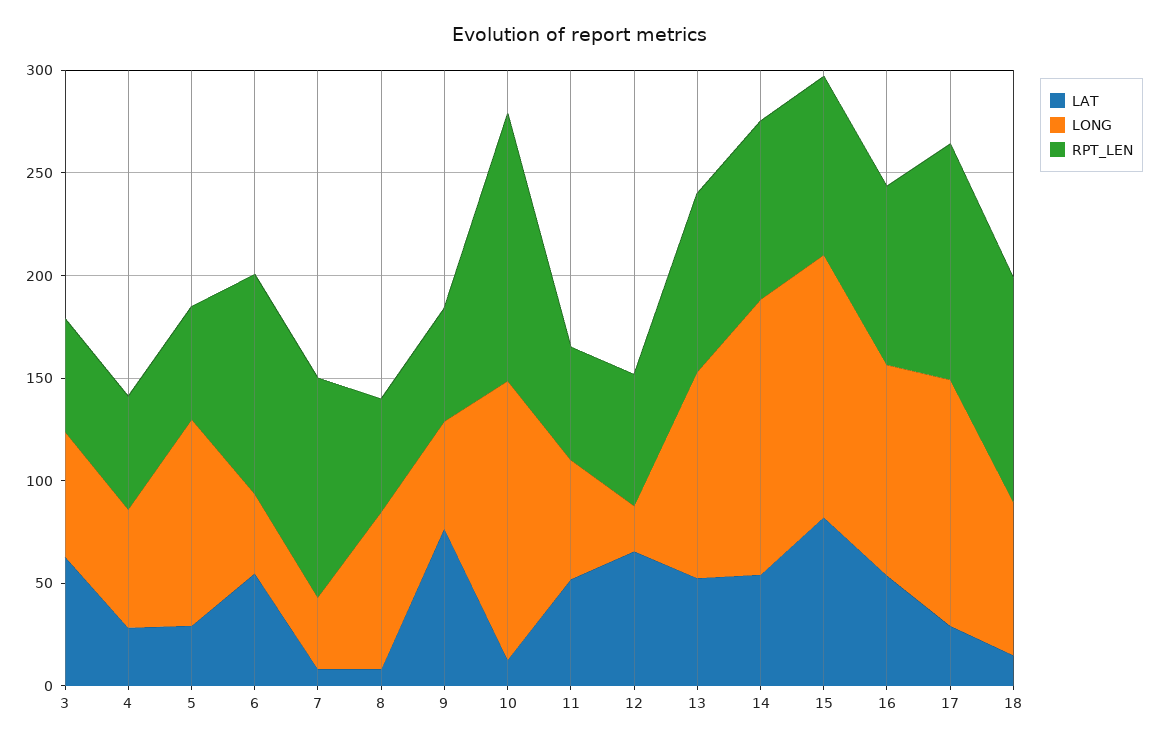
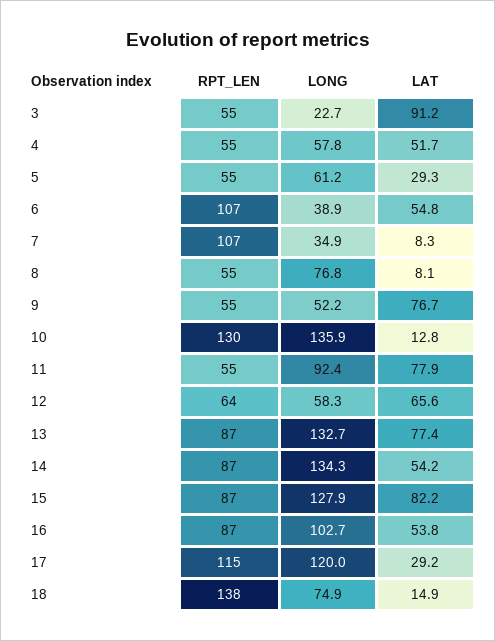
LAT, 3: 60 -> 91.2
LONG, 3: 60 -> 22.7
LAT, 4: 30 -> 51.7
LONG, 5: 100 -> 61.2
LAT, 11: 50 -> 77.9
LONG, 11: 60 -> 92.4
LONG, 12: 20 -> 58.3
LAT, 13: 50 -> 77.4
LONG, 13: 100 -> 132.7
RPT_LEN, 18: 110 -> 138

